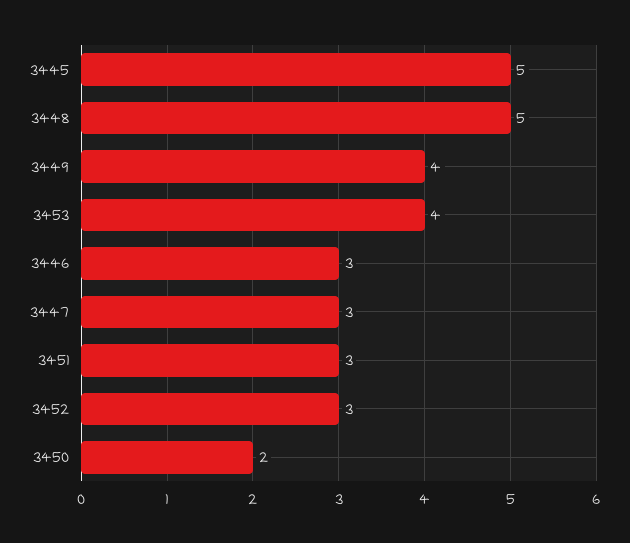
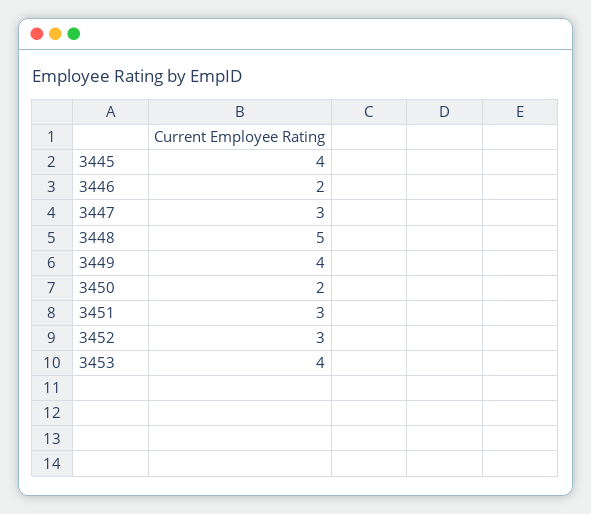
3445: 5 -> 4
3446: 3 -> 2

